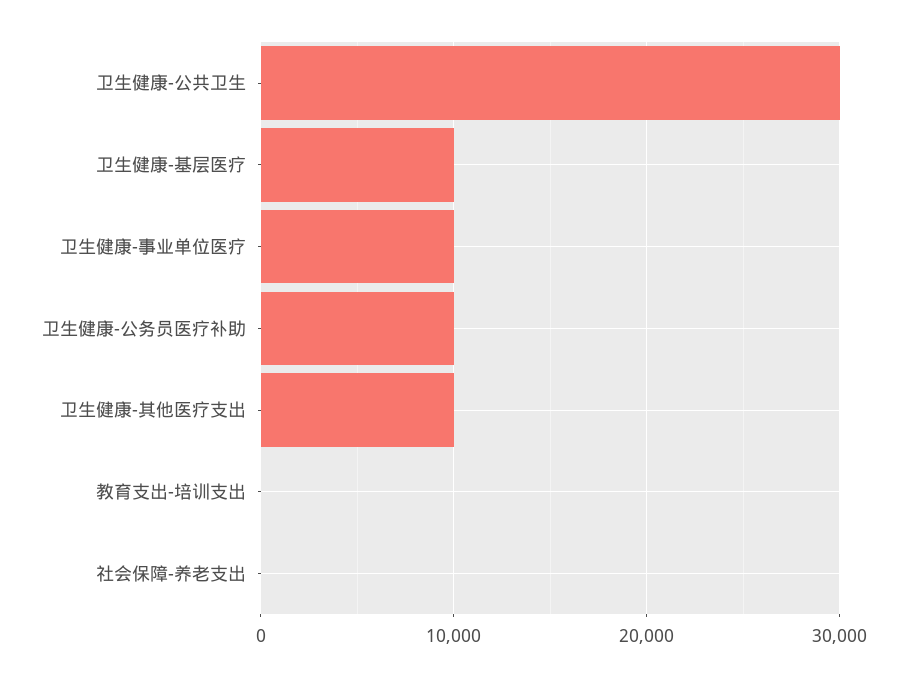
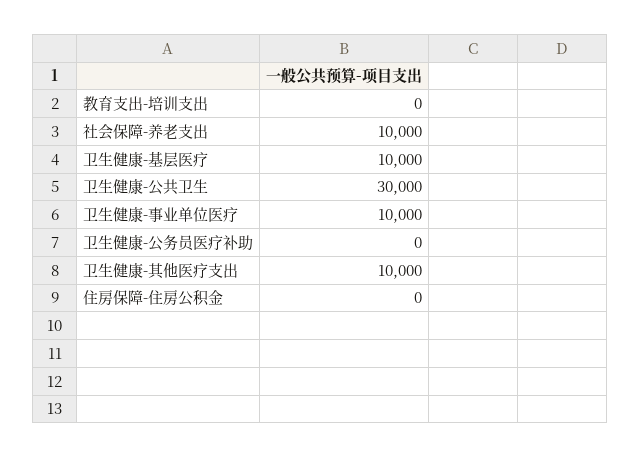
卫生健康-公务员医疗补助: 10000 -> 0
社会保障-养老支出: 0 -> 10000
住房保障-住房公积金: none -> 0

